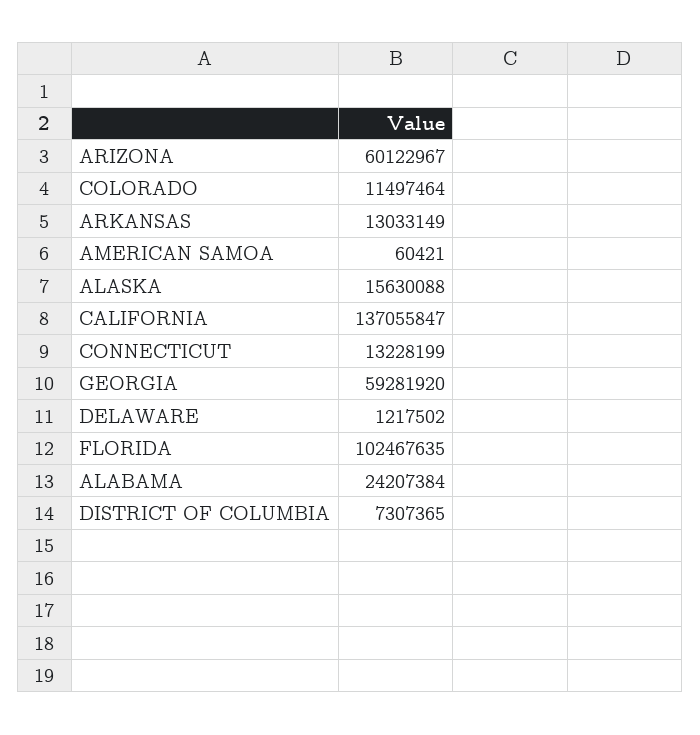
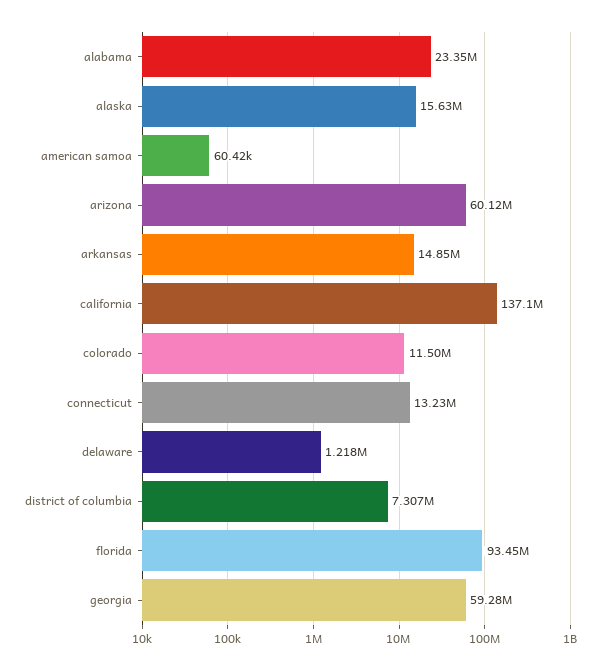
ARKANSAS: 13033149 -> 14850000
FLORIDA: 102467635 -> 93450000
ALABAMA: 24207384 -> 23350000

